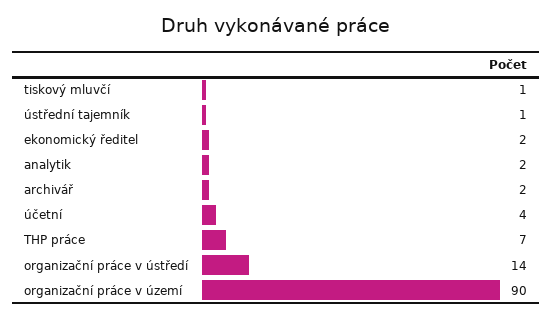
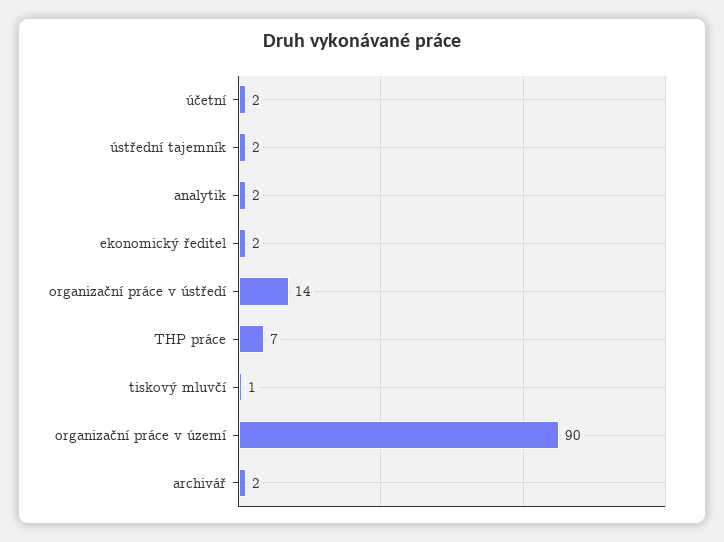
ústřední tajemník: 1 -> 2
účetní: 4 -> 2

